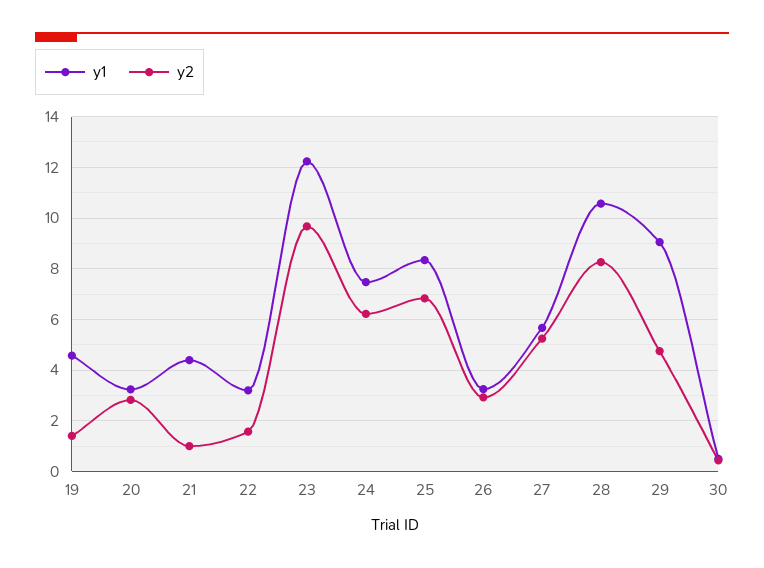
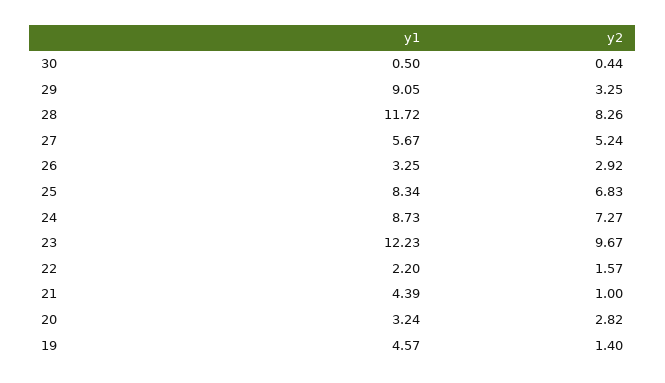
y1, 22: 3.25 -> 2.2
y1, 24: 7.5 -> 8.73
y2, 24: 6.25 -> 7.27
y1, 28: 10.5 -> 11.72
y2, 29: 4.75 -> 3.25

